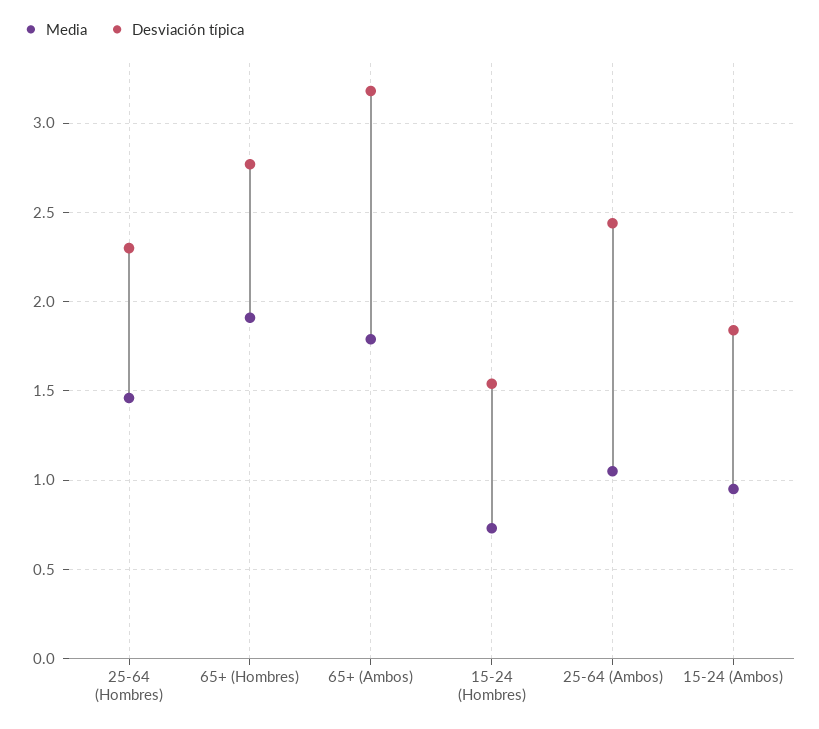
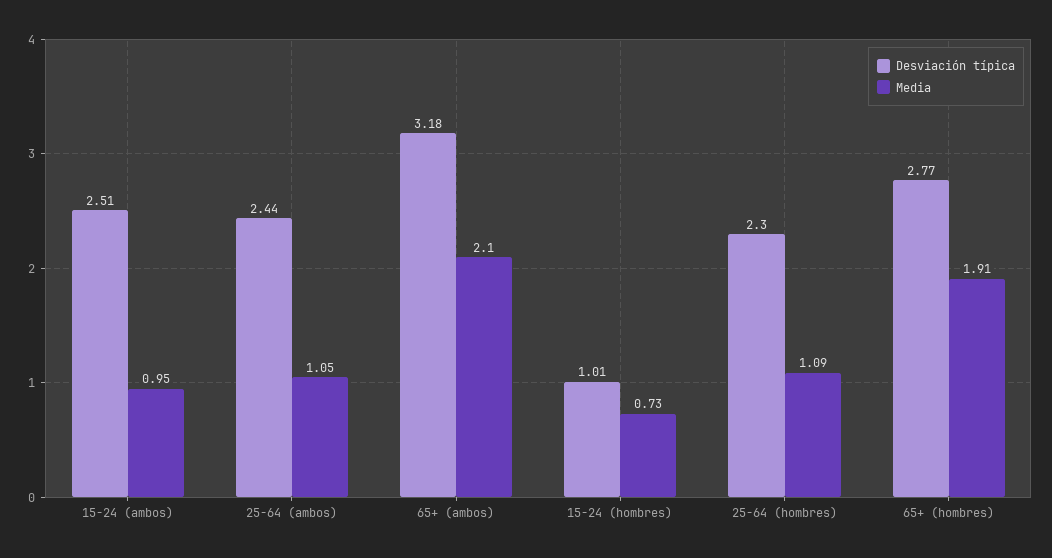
Media, 25-64 (Hombres): 1.45 -> 1.09
Media, 65+ (Ambos): 1.8 -> 2.1
Desviación típica, 15-24 (Hombres): 1.55 -> 1.01
Desviación típica, 15-24 (Ambos): 1.85 -> 2.51

